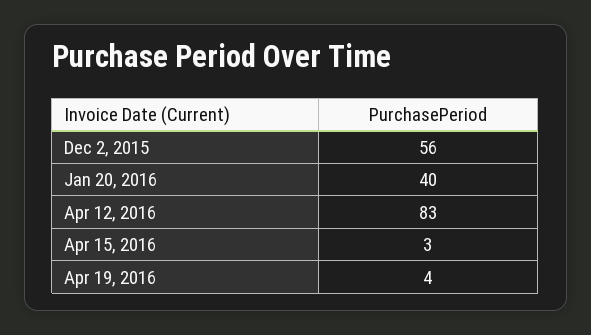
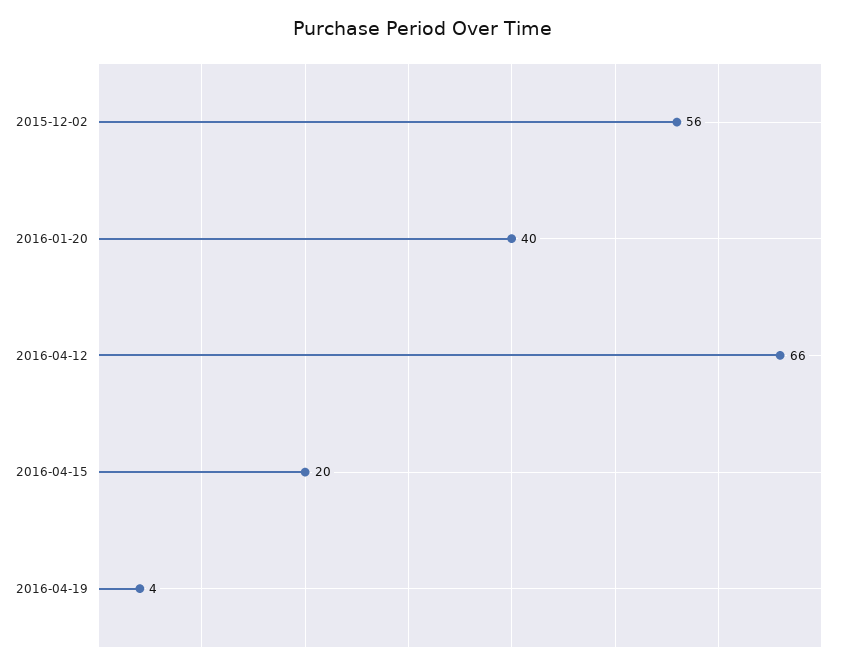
Apr 12, 2016: 83 -> 66
Apr 15, 2016: 3 -> 20

